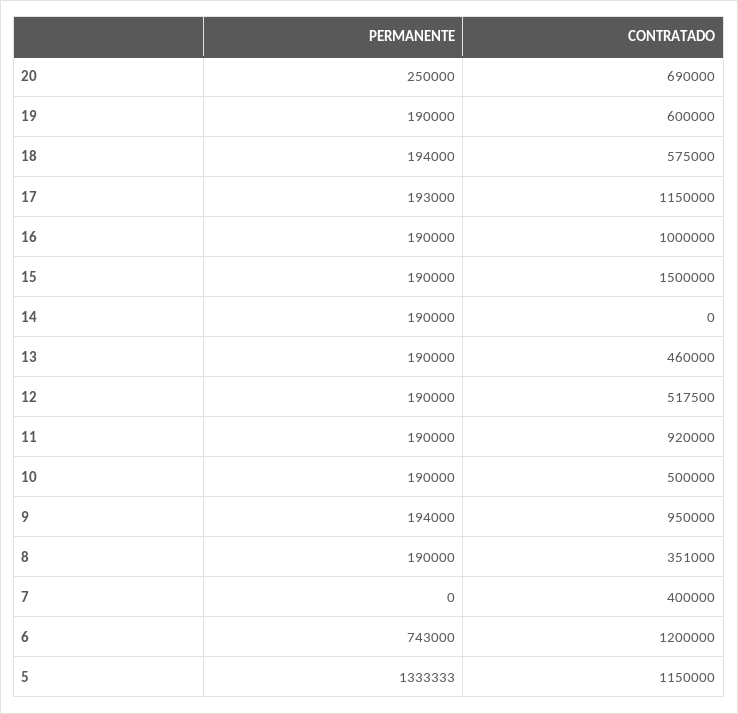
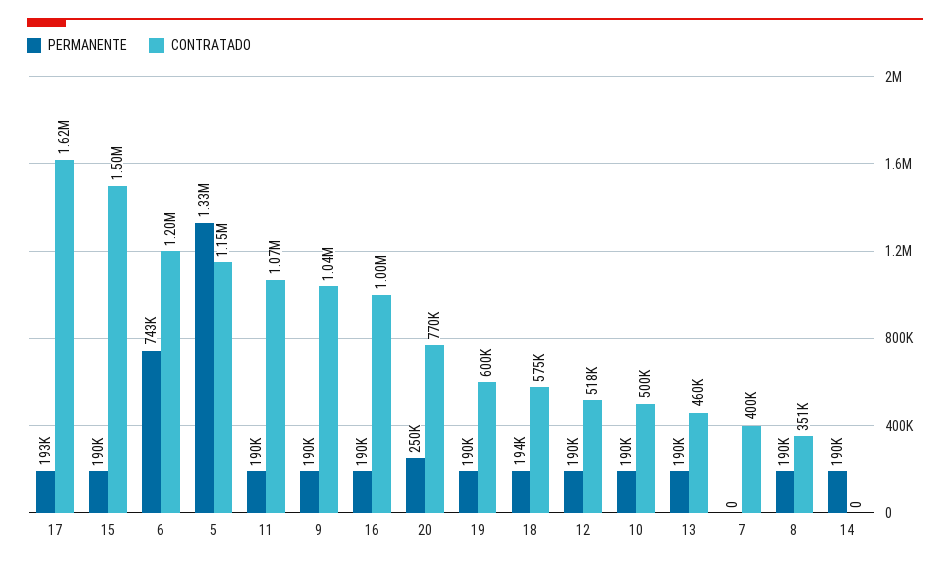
CONTRATADO, 20: 690000 -> 770000
CONTRATADO, 17: 1150000 -> 1620000
CONTRATADO, 11: 920000 -> 1070000
PERMANENTE, 9: 194000 -> 190000
CONTRATADO, 9: 950000 -> 1040000

